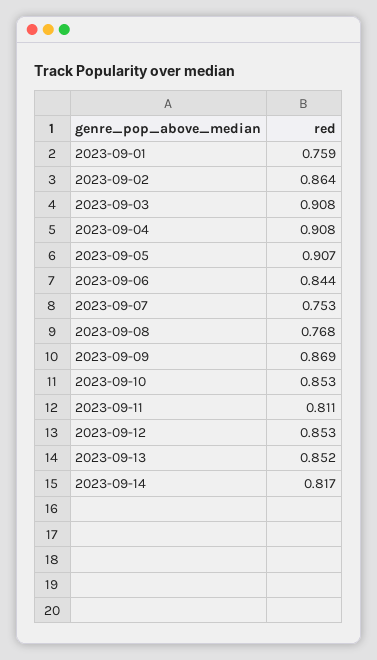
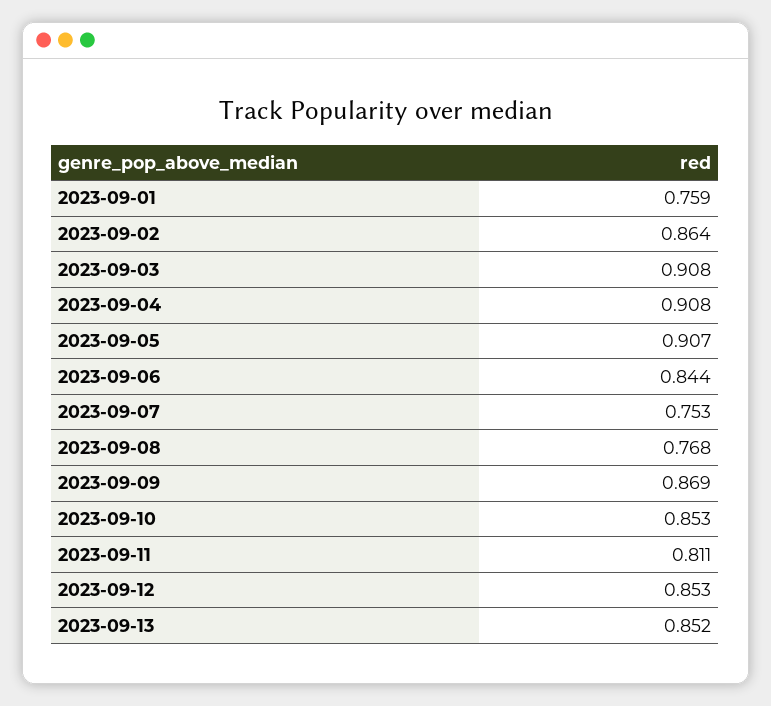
2023-09-14: 0.817 -> none

